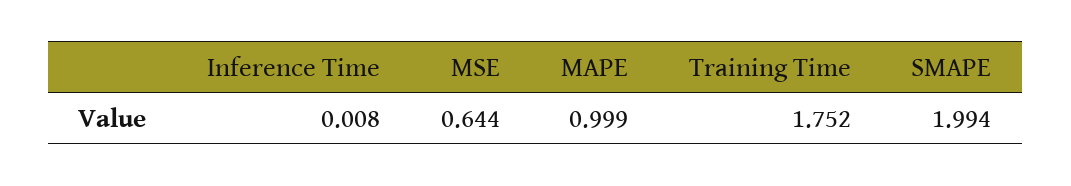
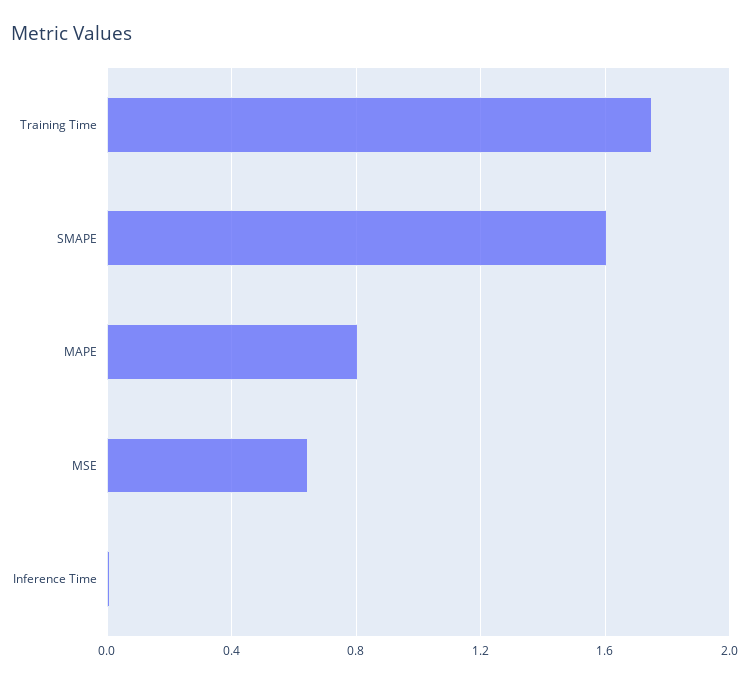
MAPE: 0.999 -> 0.8
SMAPE: 1.994 -> 1.6

